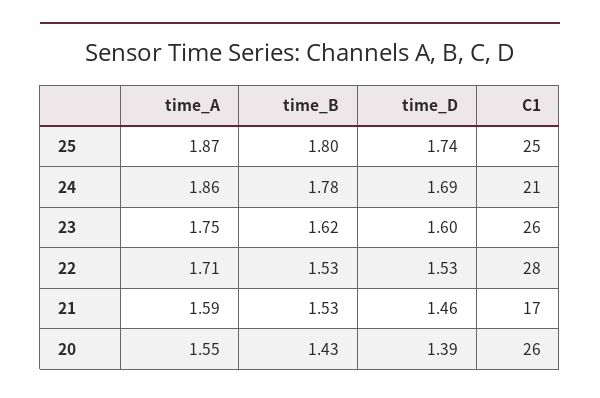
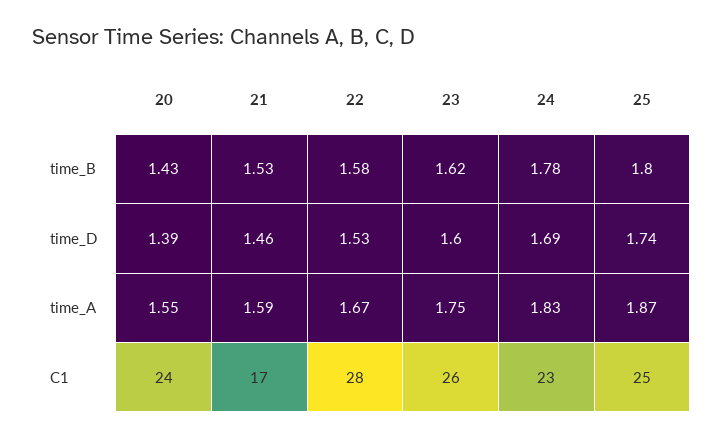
time_A, 24: 1.86 -> 1.83
C1, 24: 21 -> 23
time_A, 22: 1.71 -> 1.67
time_B, 22: 1.53 -> 1.58
C1, 20: 26 -> 24

